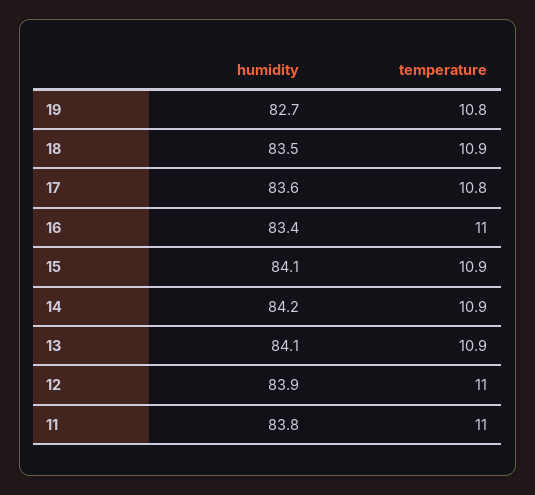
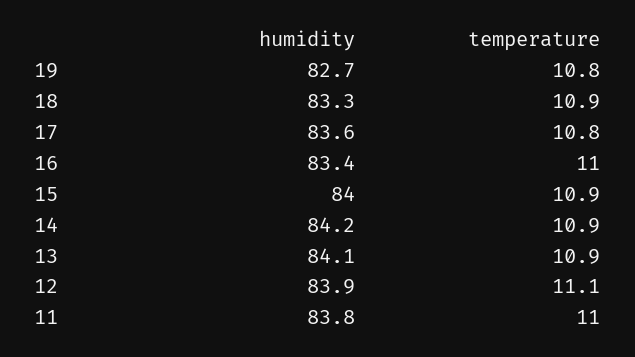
humidity, 18: 83.5 -> 83.3
humidity, 15: 84.1 -> 84
temperature, 12: 11 -> 11.1

